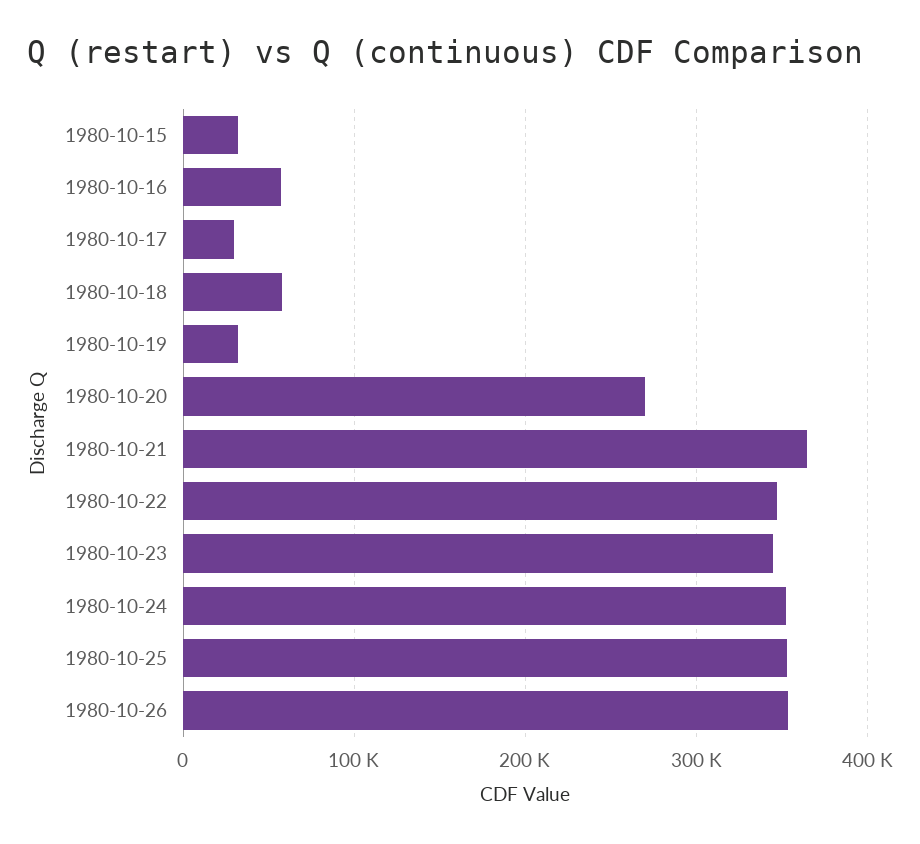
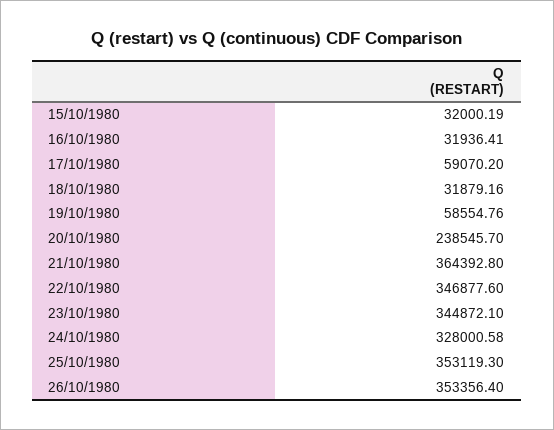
1980-10-16: 60000 -> 31936.41
1980-10-17: 30000 -> 59070.2
1980-10-18: 60000 -> 31879.16
1980-10-19: 30000 -> 58554.76
1980-10-20: 270000 -> 238545.7
1980-10-24: 350000 -> 328000.58

